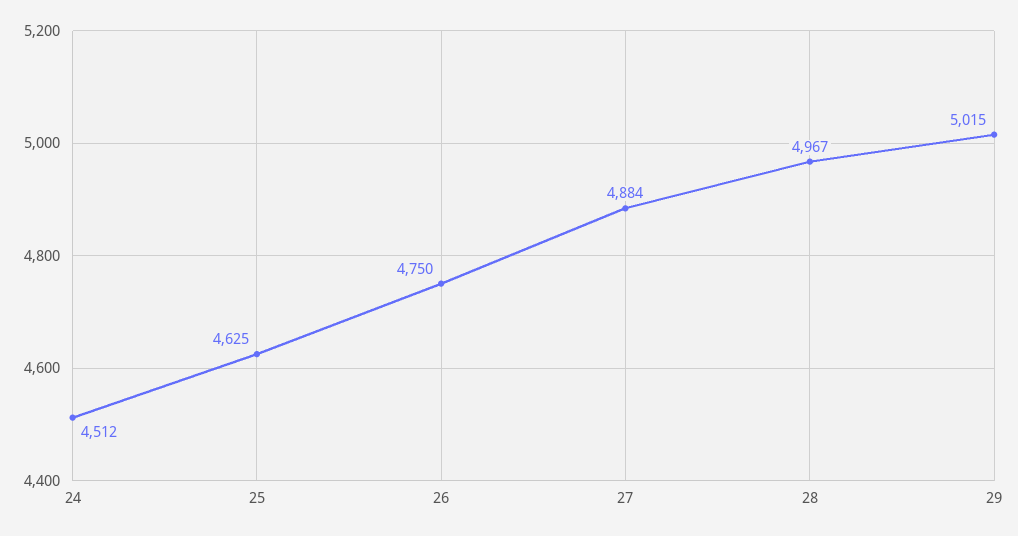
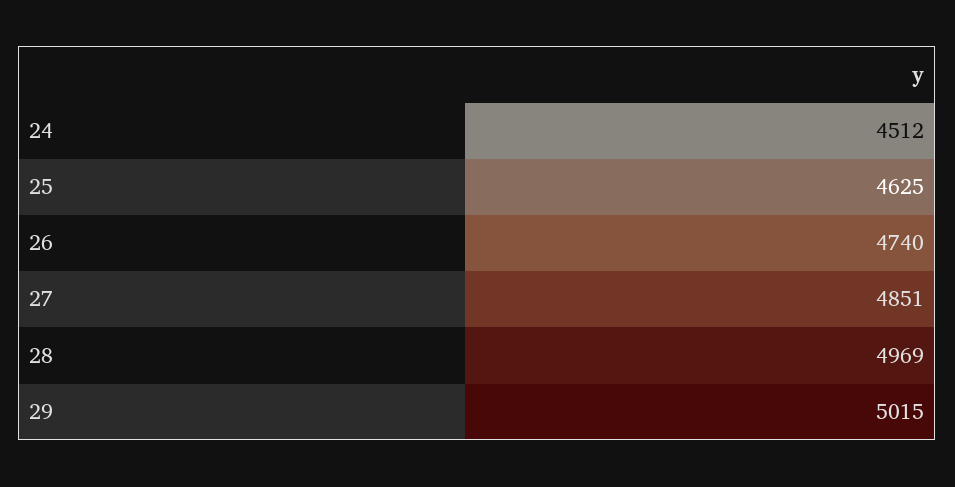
26: 4750 -> 4740
27: 4884 -> 4851
28: 4967 -> 4969

